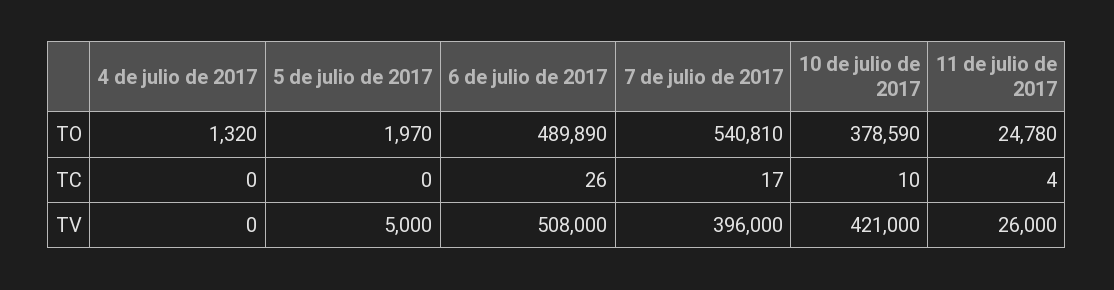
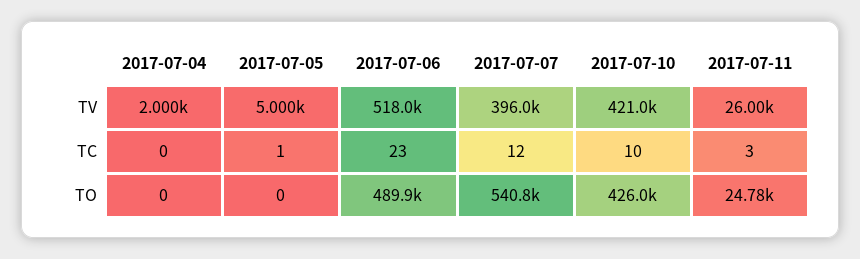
4 de julio de 2017, TO: 1320 -> 0
5 de julio de 2017, TO: 1970 -> 0
10 de julio de 2017, TO: 378590 -> 426000
5 de julio de 2017, TC: 0 -> 1
6 de julio de 2017, TC: 26 -> 23
7 de julio de 2017, TC: 17 -> 12
11 de julio de 2017, TC: 4 -> 3
4 de julio de 2017, TV: 0 -> 2000
6 de julio de 2017, TV: 508000 -> 518000

